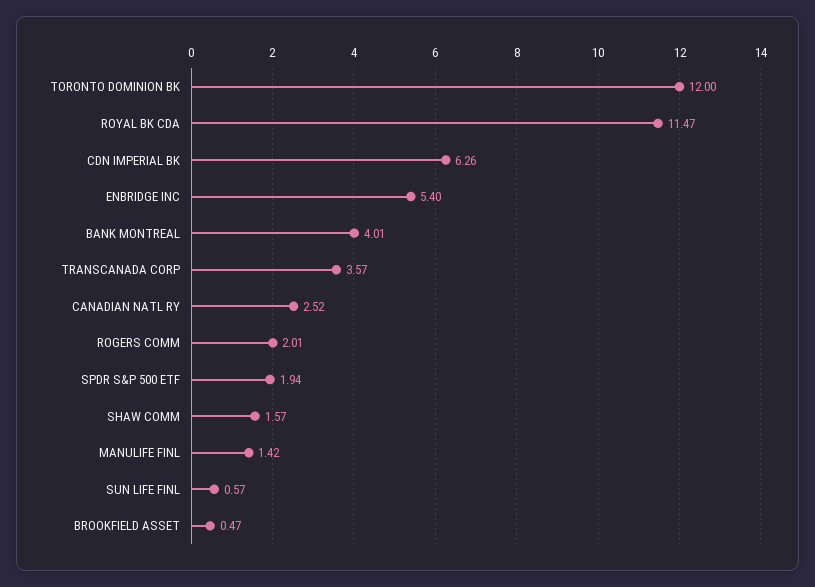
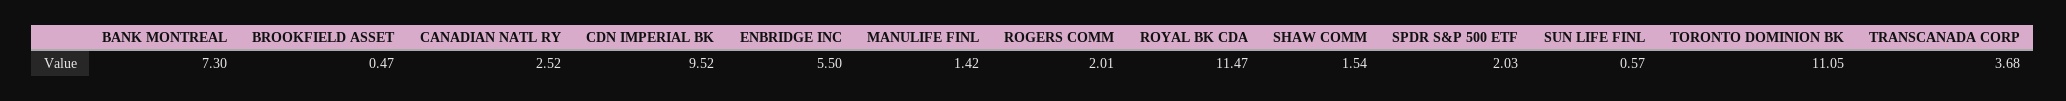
TORONTO DOMINION BK: 12 -> 11.05
CDN IMPERIAL BK: 6.26 -> 9.52
ENBRIDGE INC: 5.4 -> 5.5
BANK MONTREAL: 4.01 -> 7.3
TRANSCANADA CORP: 3.57 -> 3.68
SPDR S&P 500 ETF: 1.94 -> 2.03
SHAW COMM: 1.57 -> 1.54

